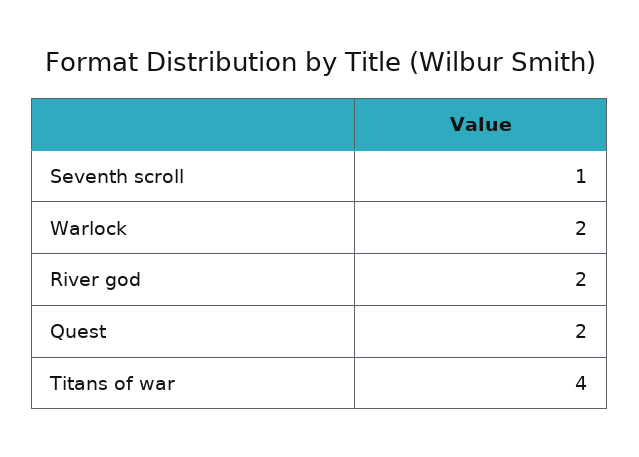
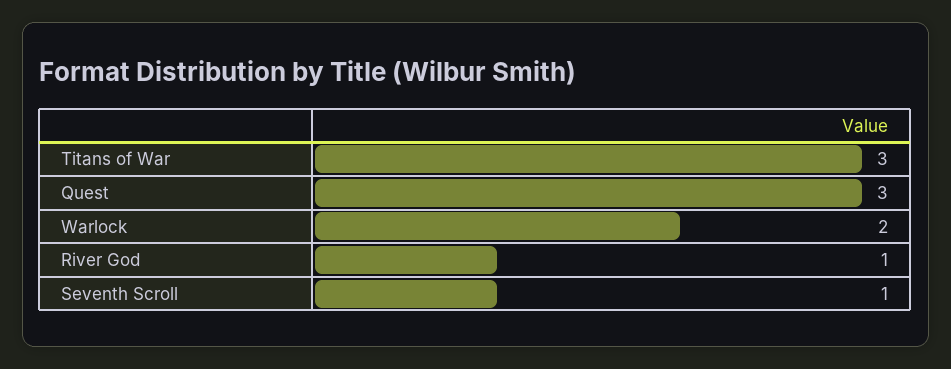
River god: 2 -> 1
Quest: 2 -> 3
Titans of war: 4 -> 3

